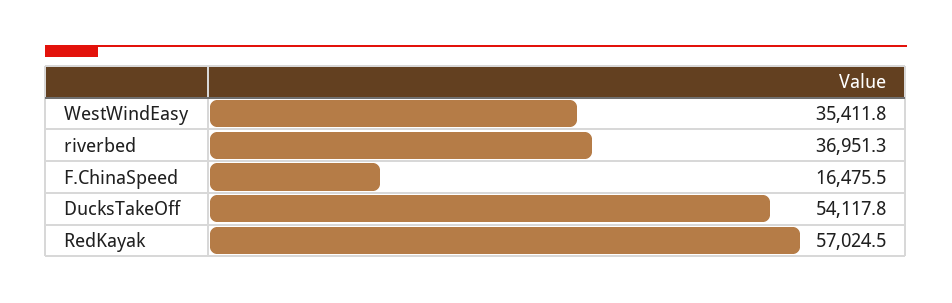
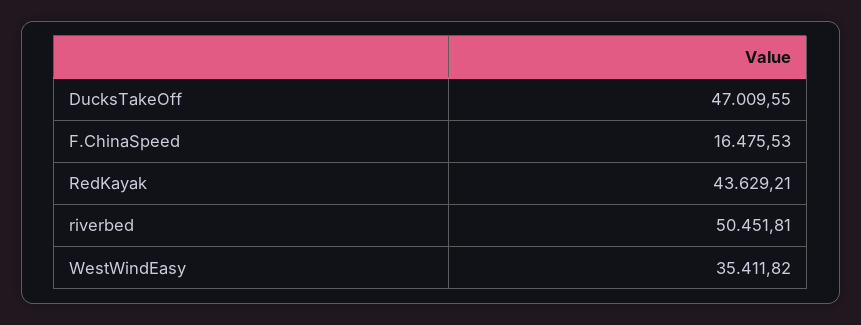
riverbed: 36951.3 -> 50451.81
DucksTakeOff: 54117.8 -> 47009.55
RedKayak: 57024.5 -> 43629.21

